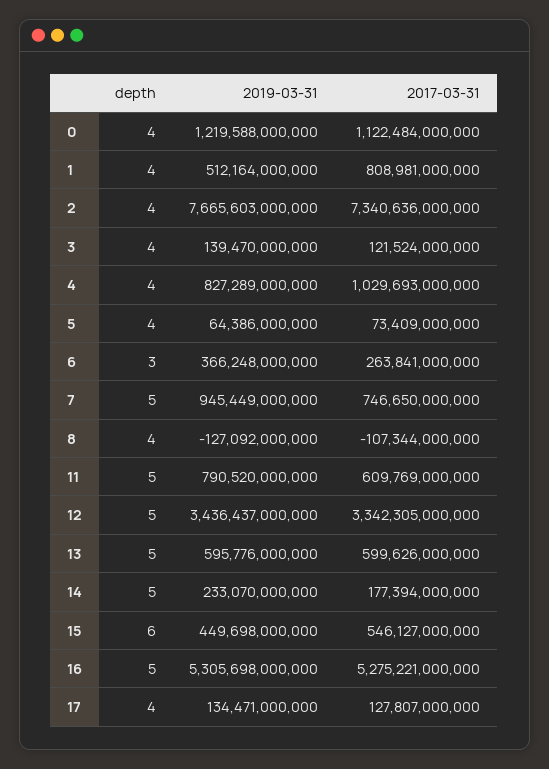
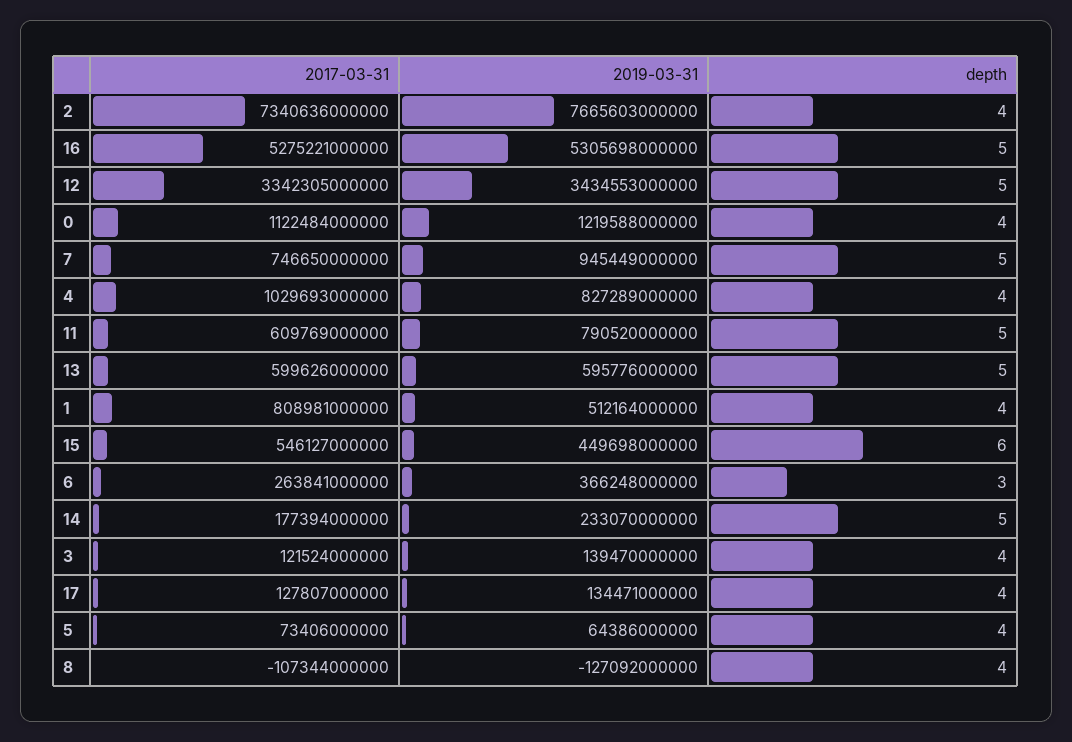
2017-03-31, 5: 73409000000 -> 73406000000
2019-03-31, 12: 3436437000000 -> 3434553000000

